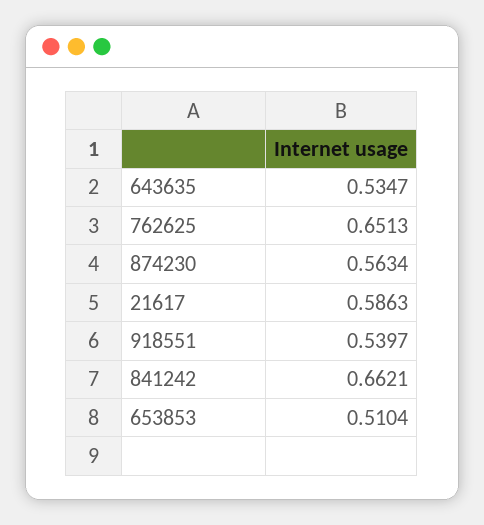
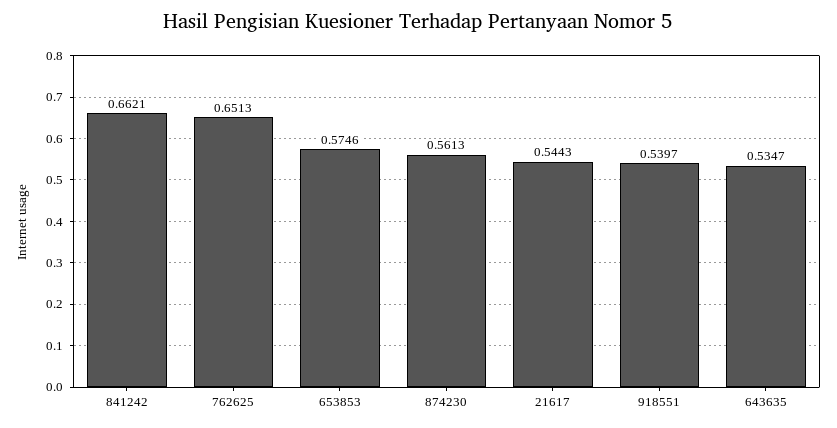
874230: 0.5634 -> 0.5613
21617: 0.5863 -> 0.5443
653853: 0.5104 -> 0.5746

